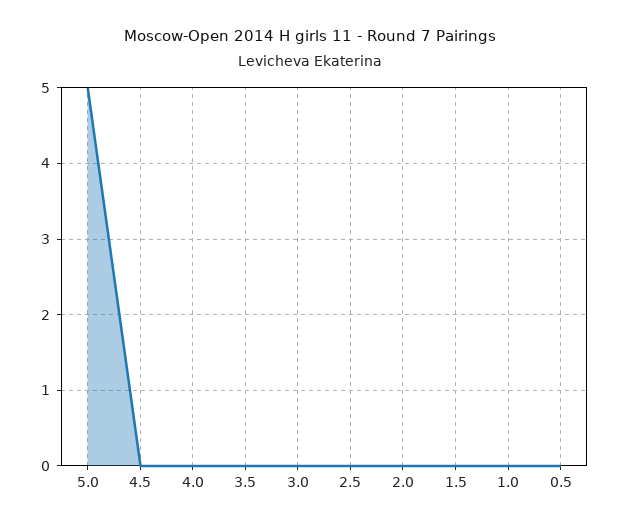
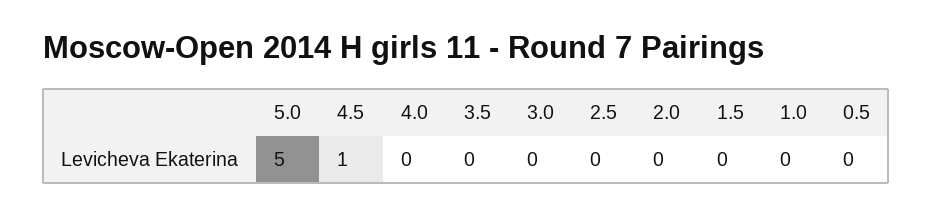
4.5: 0 -> 1

